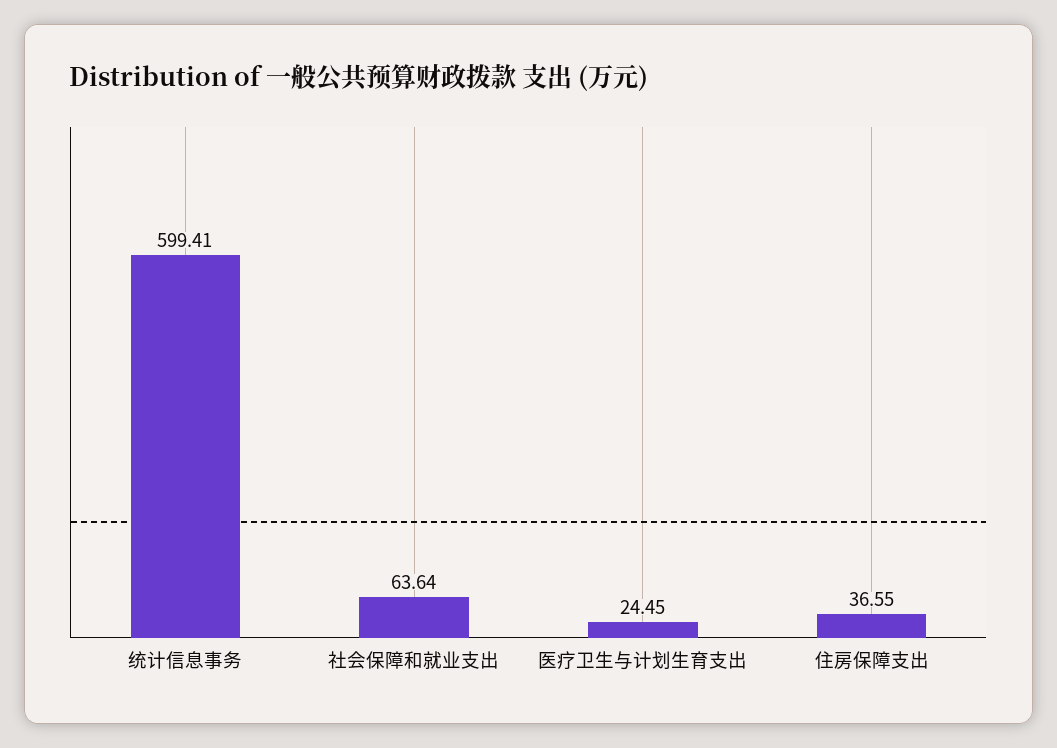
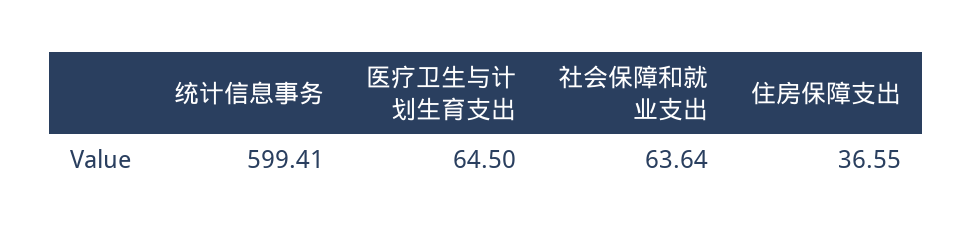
医疗卫生与计划生育支出: 24.45 -> 64.5

